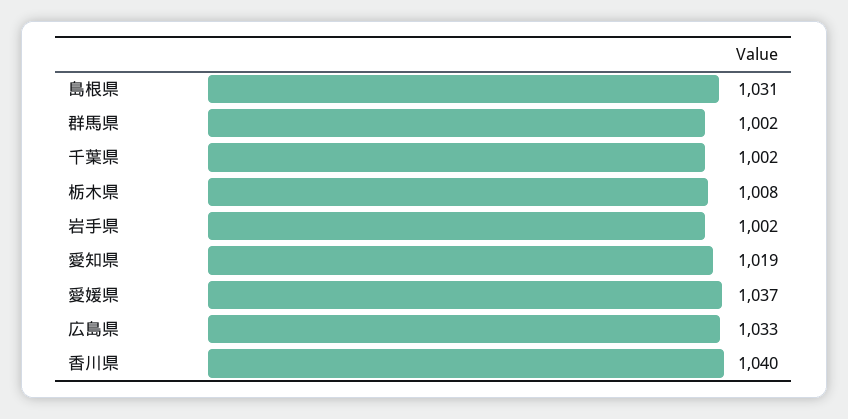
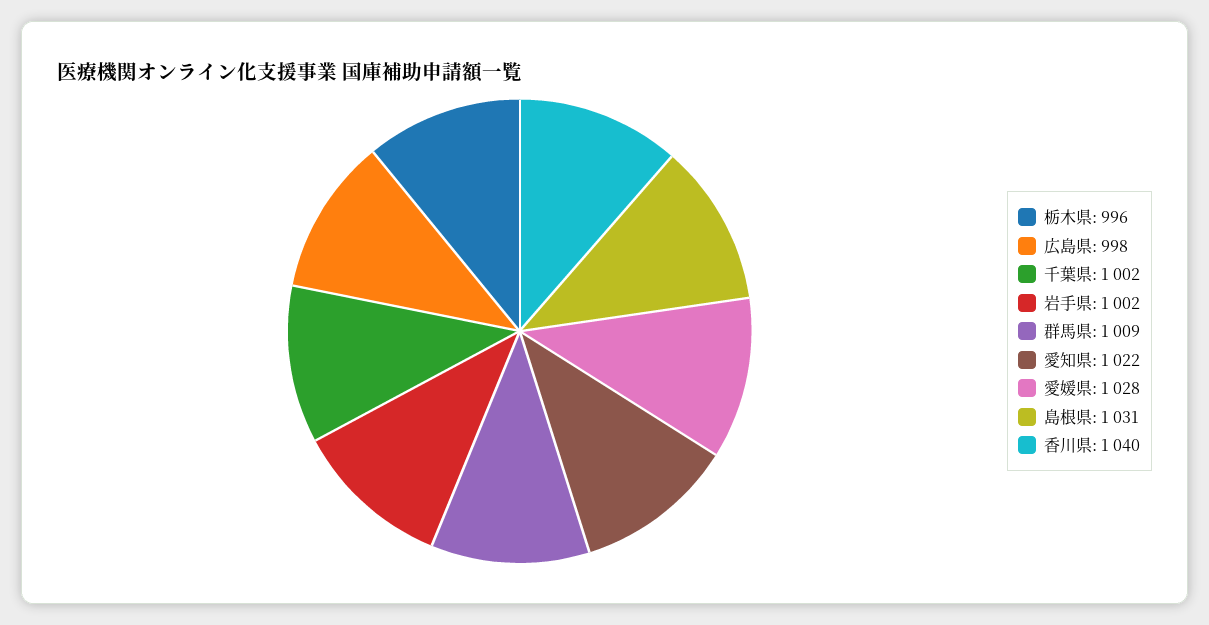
群馬県: 1002 -> 1009
栃木県: 1008 -> 996
愛知県: 1019 -> 1022
愛媛県: 1037 -> 1028
広島県: 1033 -> 998

